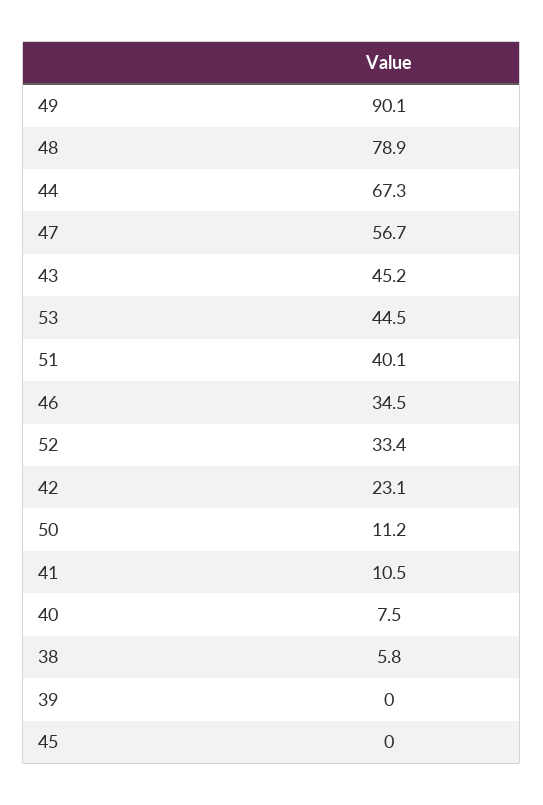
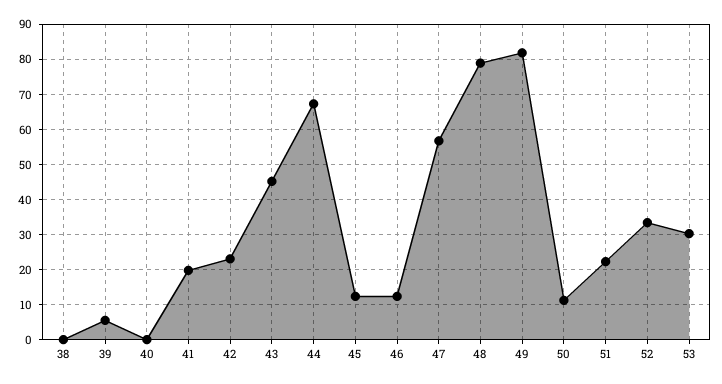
49: 90.1 -> 82
53: 44.5 -> 30
51: 40.1 -> 22
46: 34.5 -> 12
41: 10.5 -> 20
40: 7.5 -> 0
38: 5.8 -> 0
39: 0 -> 6
45: 0 -> 12

